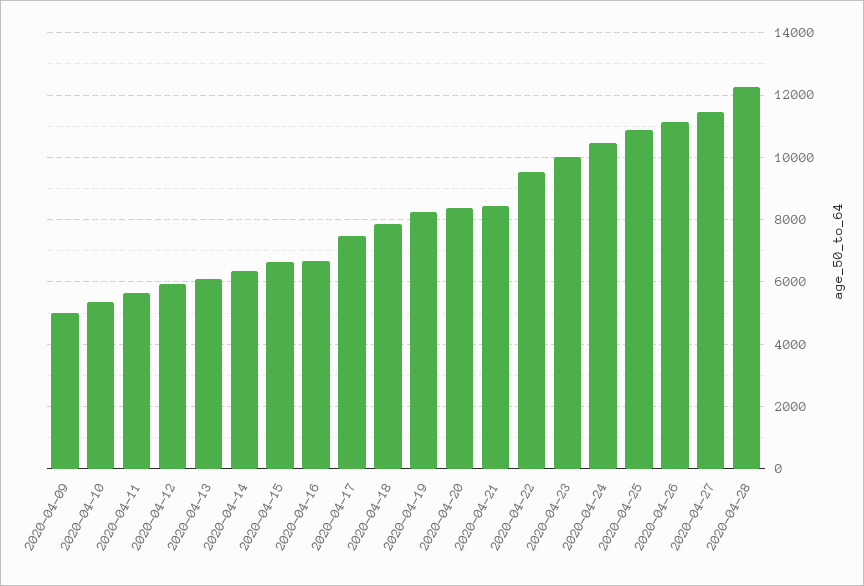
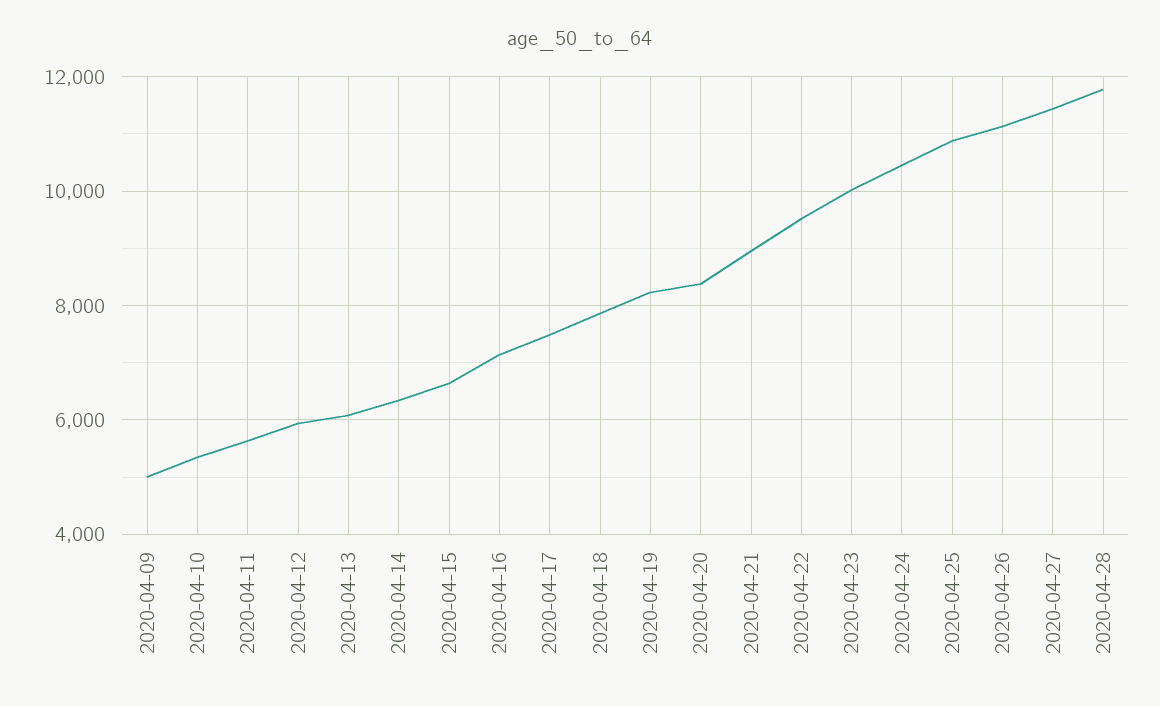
2020-04-16: 6600 -> 7200
2020-04-21: 8400 -> 9000
2020-04-28: 12200 -> 11800

